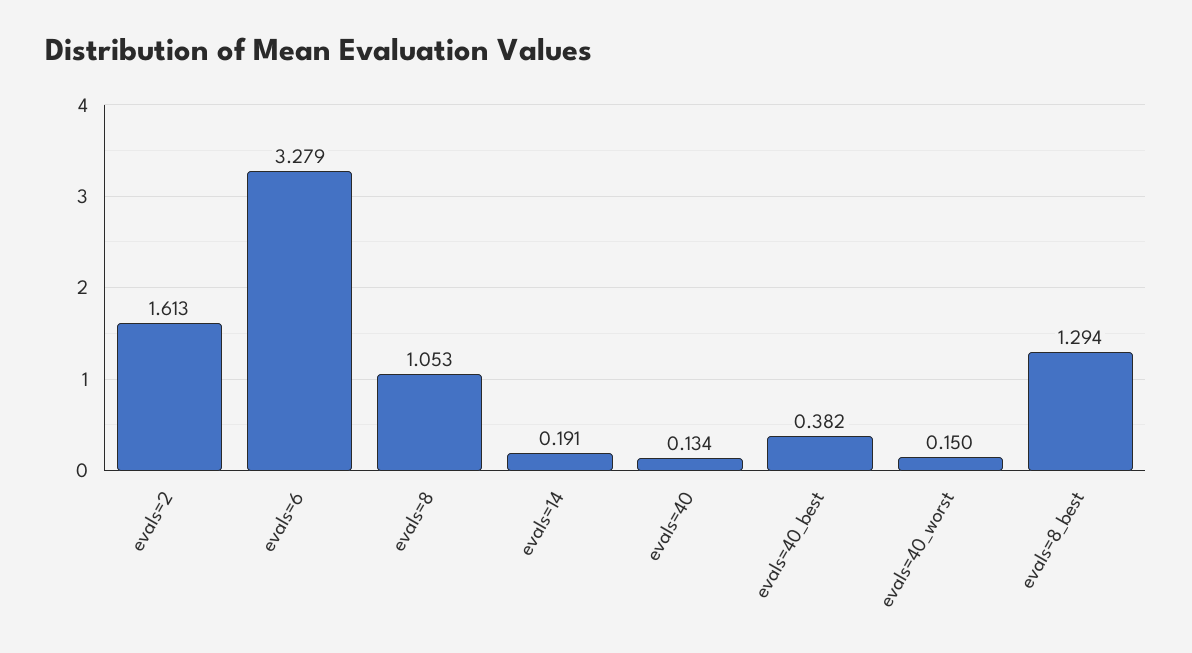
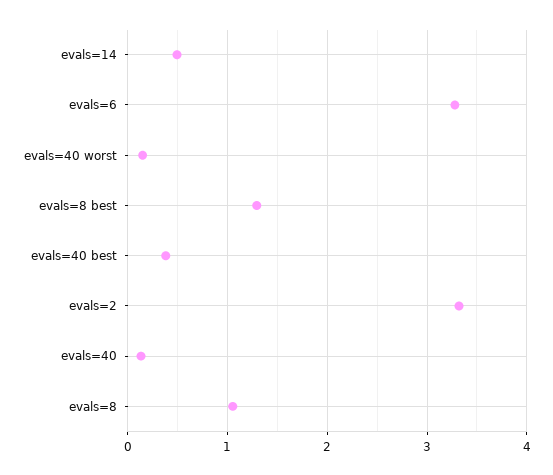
evals=2: 1.613 -> 3.3
evals=14: 0.191 -> 0.5

